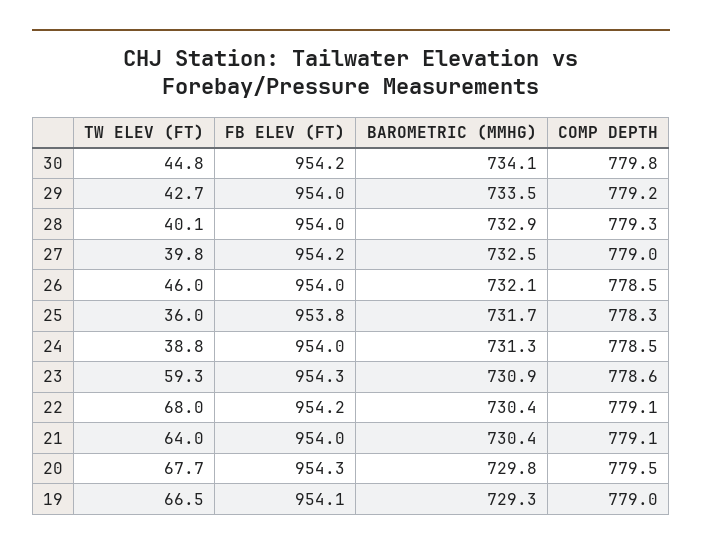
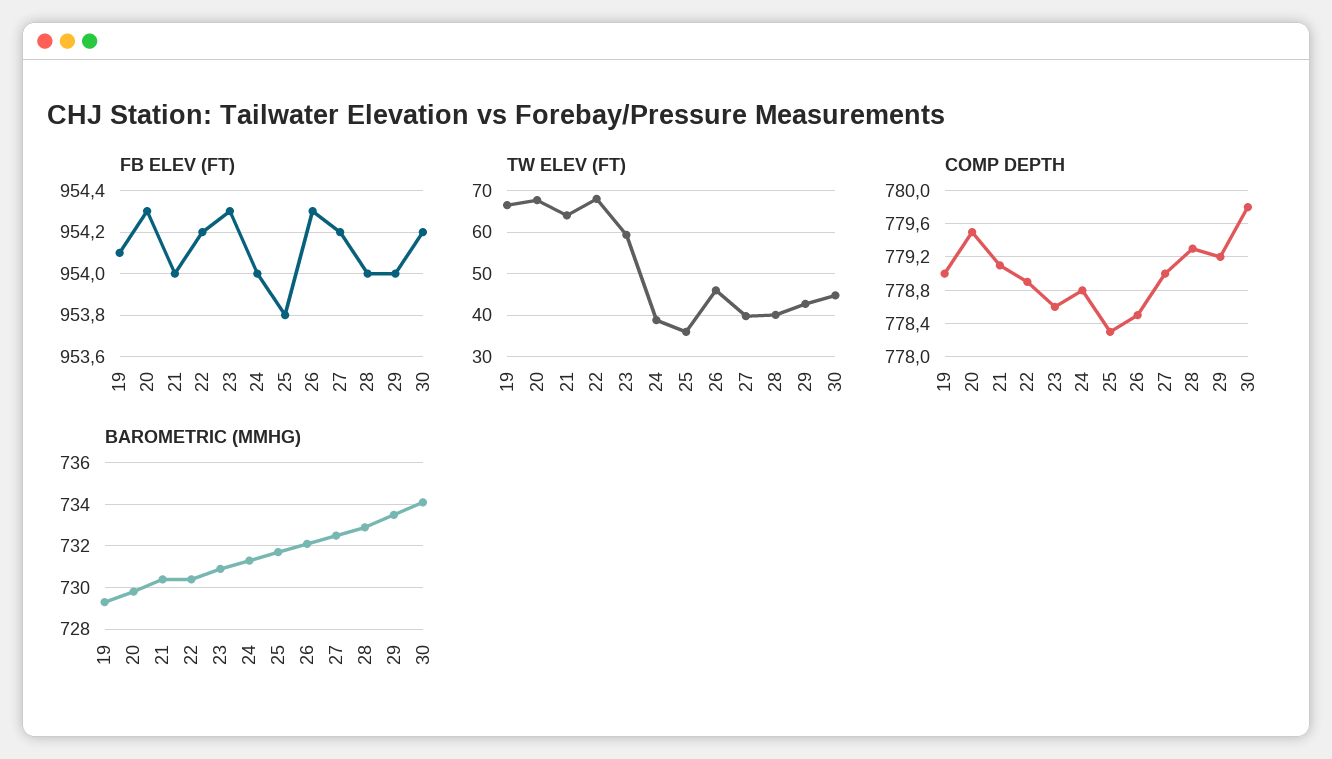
FB ELEV (FT), 26: 954 -> 954.3
COMP DEPTH, 24: 778.5 -> 778.8
COMP DEPTH, 22: 779.1 -> 778.9

